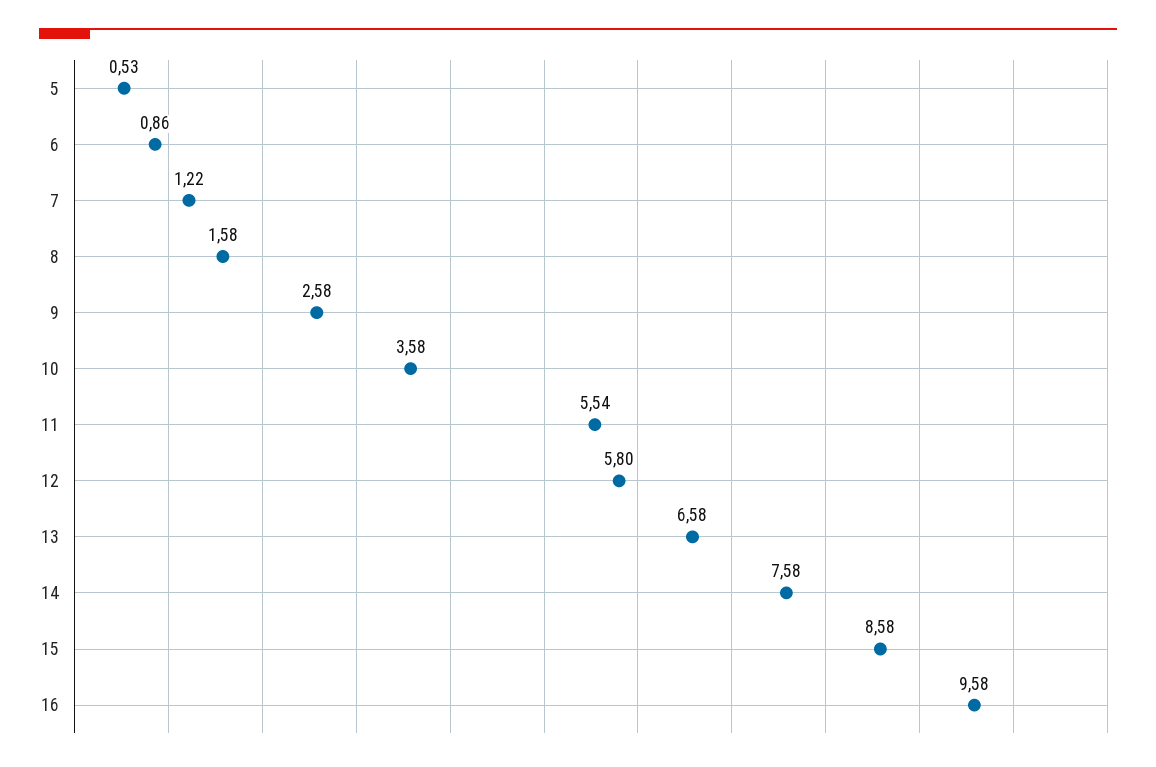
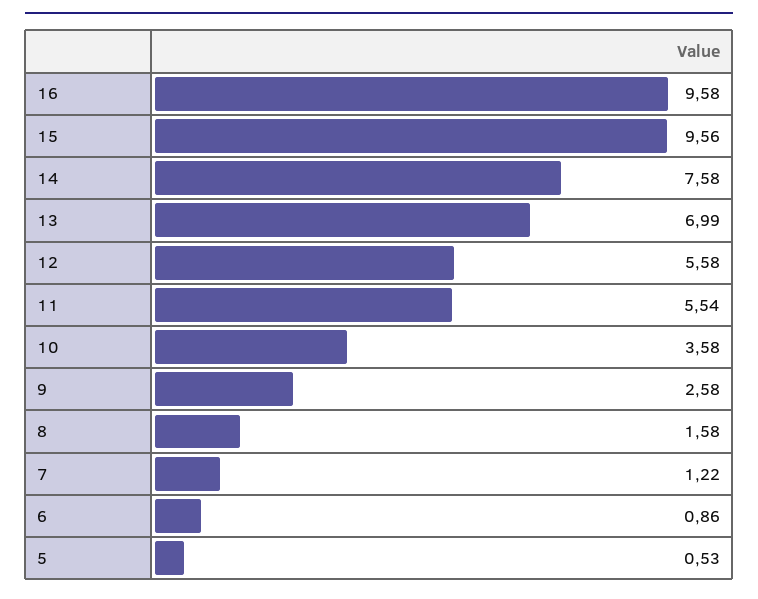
12: 5.8 -> 5.58
13: 6.58 -> 6.99
15: 8.58 -> 9.56

